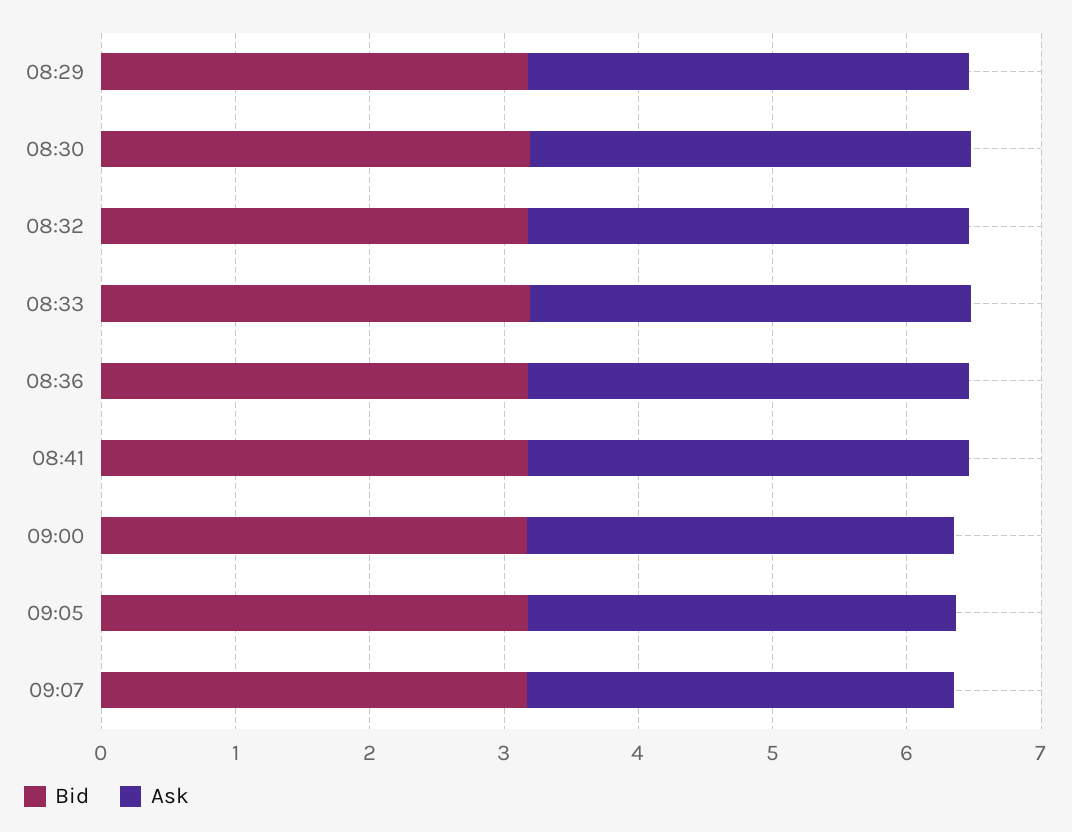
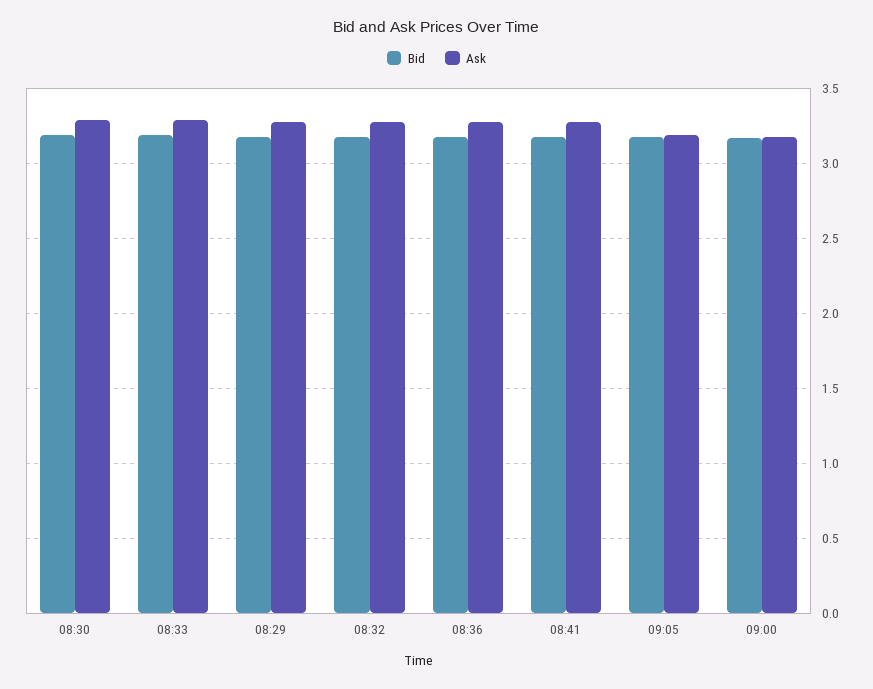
Bid, 09:07: 3.2 -> none
Ask, 09:07: 3.2 -> none

